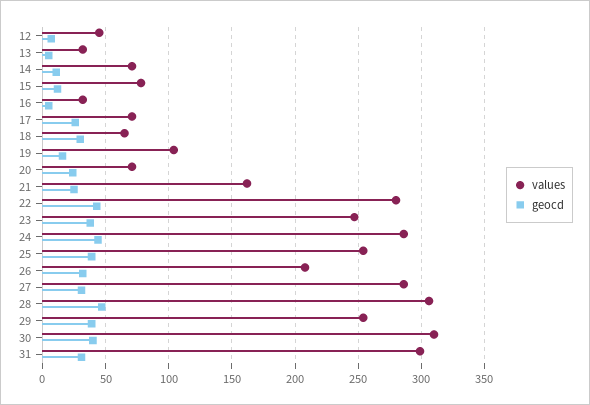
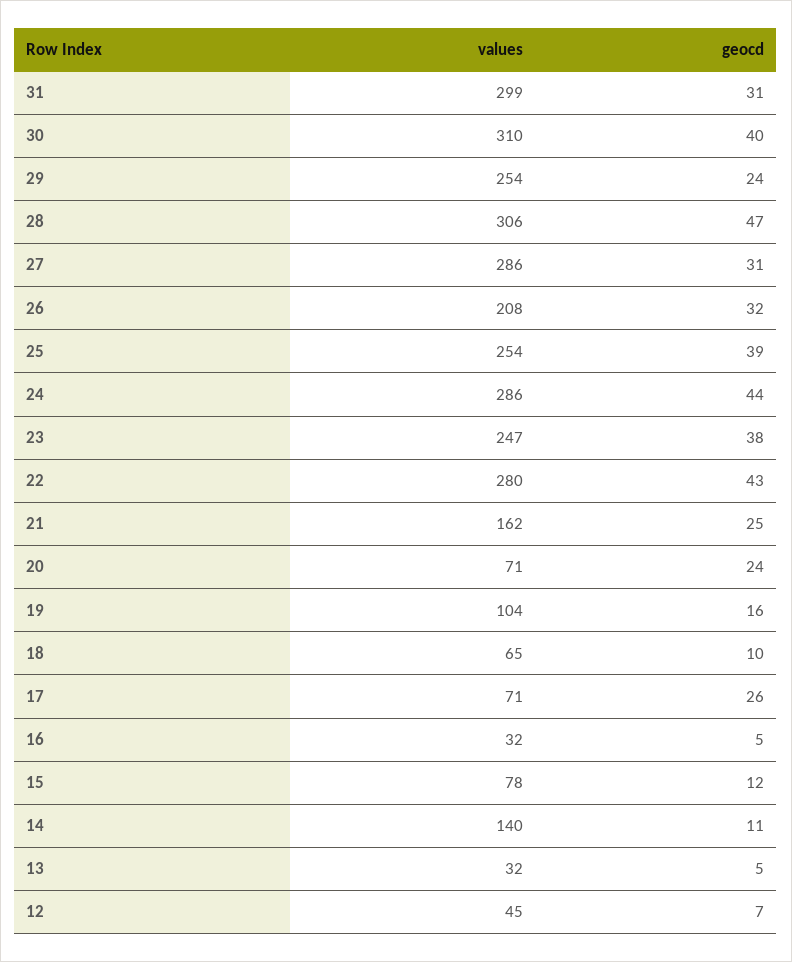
values, 14: 70 -> 140
geocd, 18: 30 -> 10
geocd, 29: 40 -> 24

